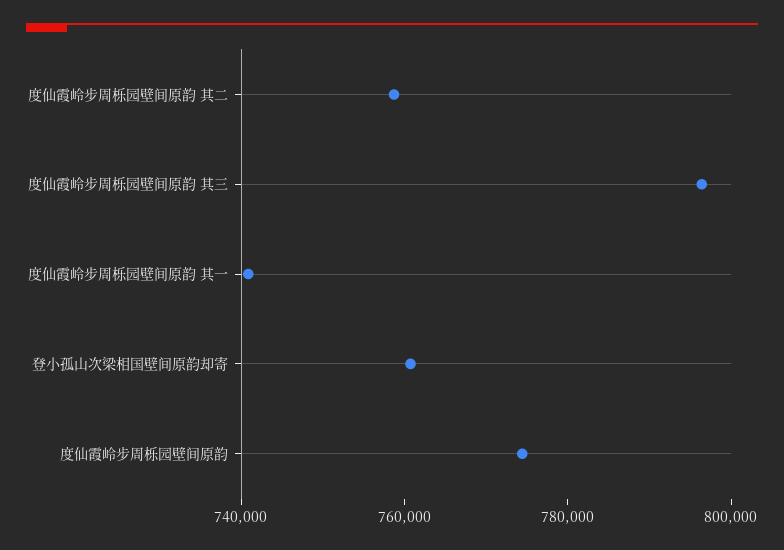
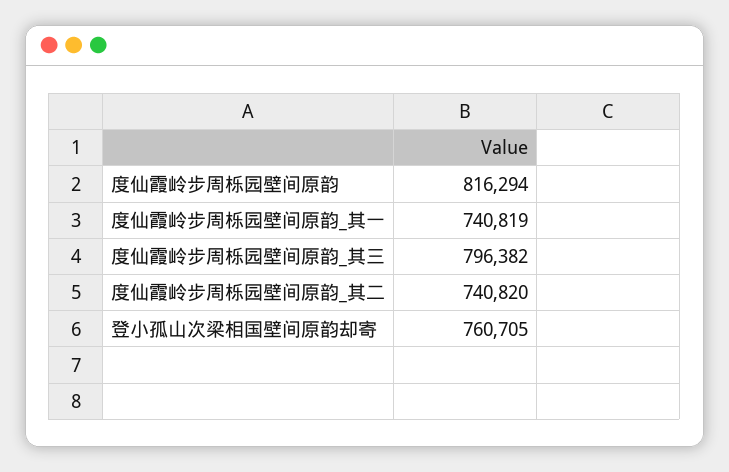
度仙霞岭步周栎园壁间原韵 其二: 760000 -> 740820
度仙霞岭步周栎园壁间原韵: 775000 -> 816294

